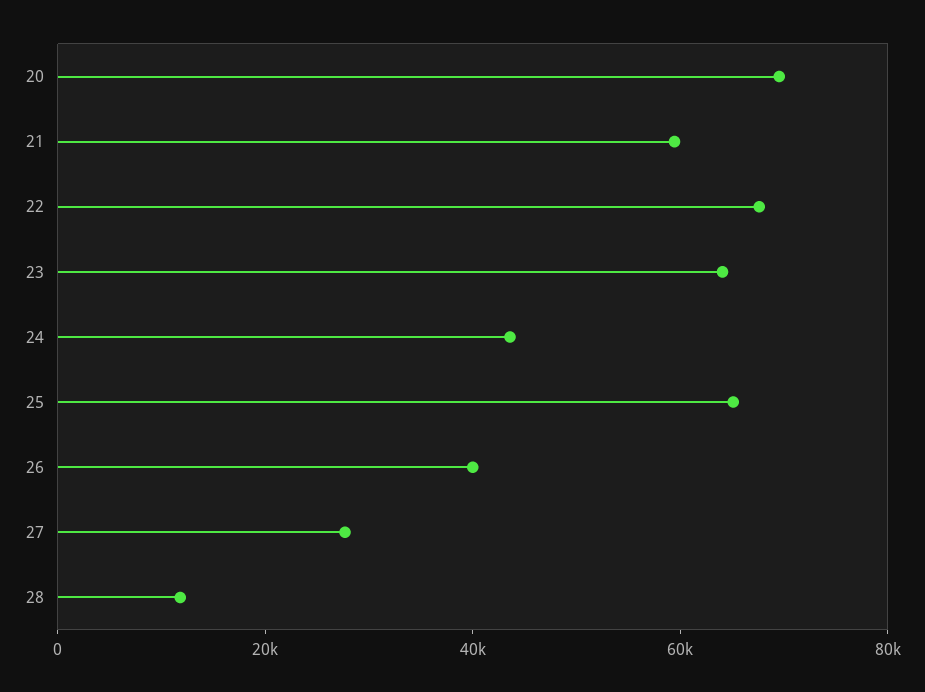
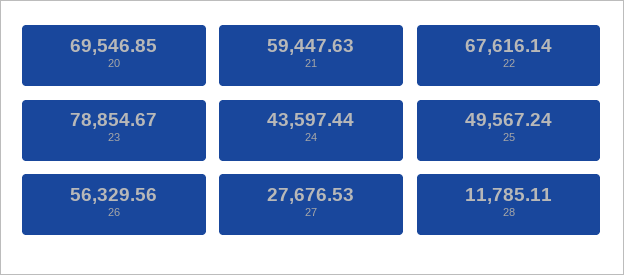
23: 65000 -> 78854.67
25: 65000 -> 49567.24
26: 40000 -> 56329.56

